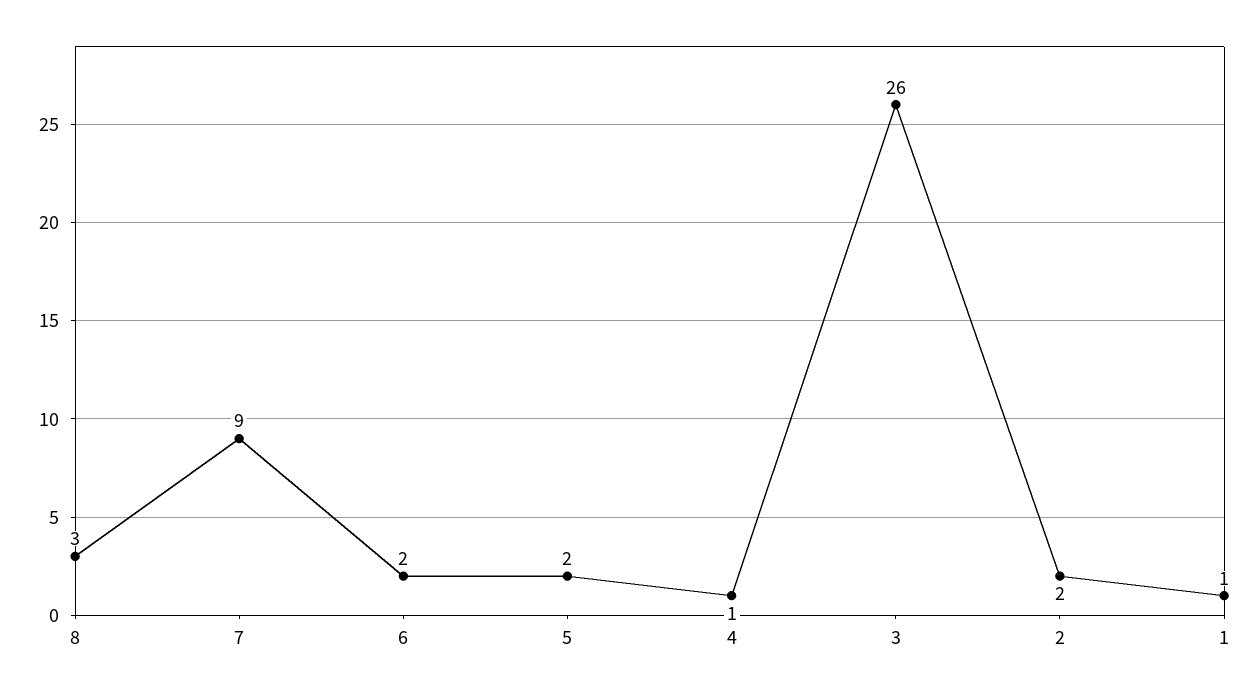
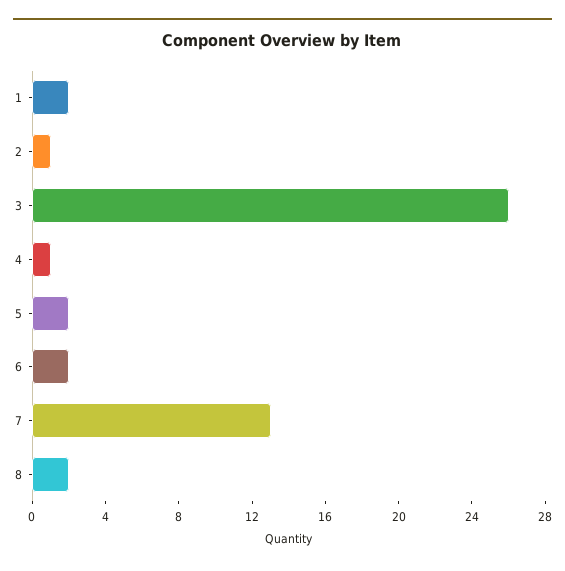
8: 3 -> 2
7: 9 -> 13
2: 2 -> 1
1: 1 -> 2

